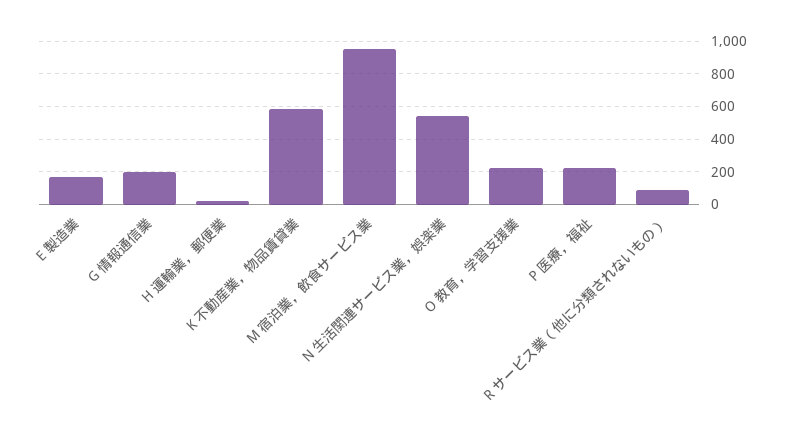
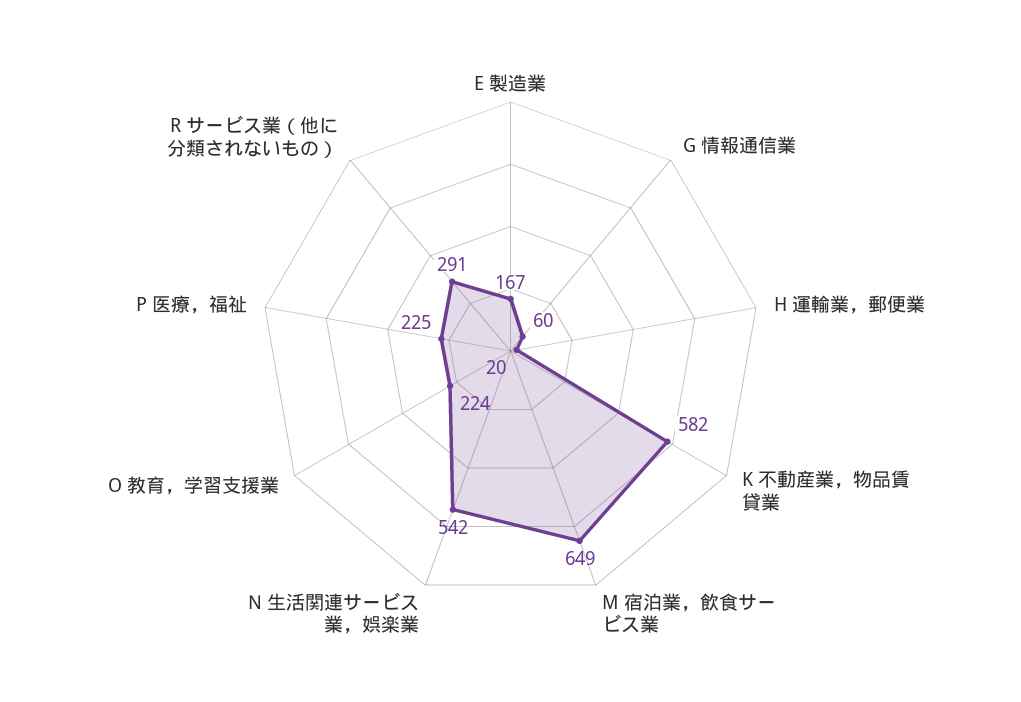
G 情報通信業: 200 -> 60
M 宿泊業，飲食サービス業: 950 -> 649
R サービス業（他に分類されないもの）: 100 -> 291

